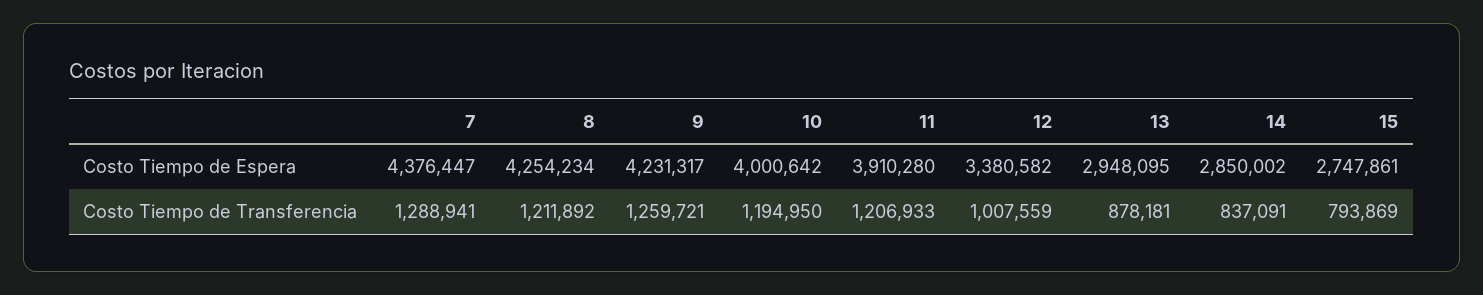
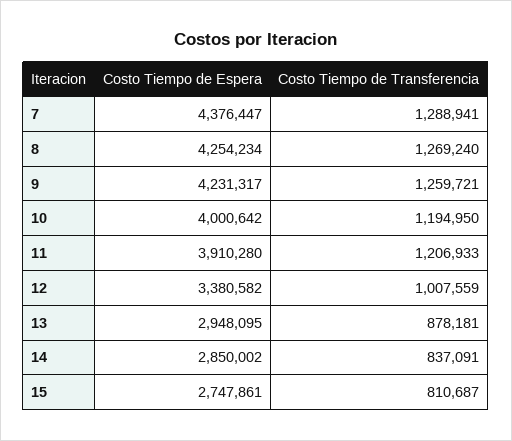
8, Costo Tiempo de Transferencia: 1211892 -> 1269240
15, Costo Tiempo de Transferencia: 793869 -> 810687

